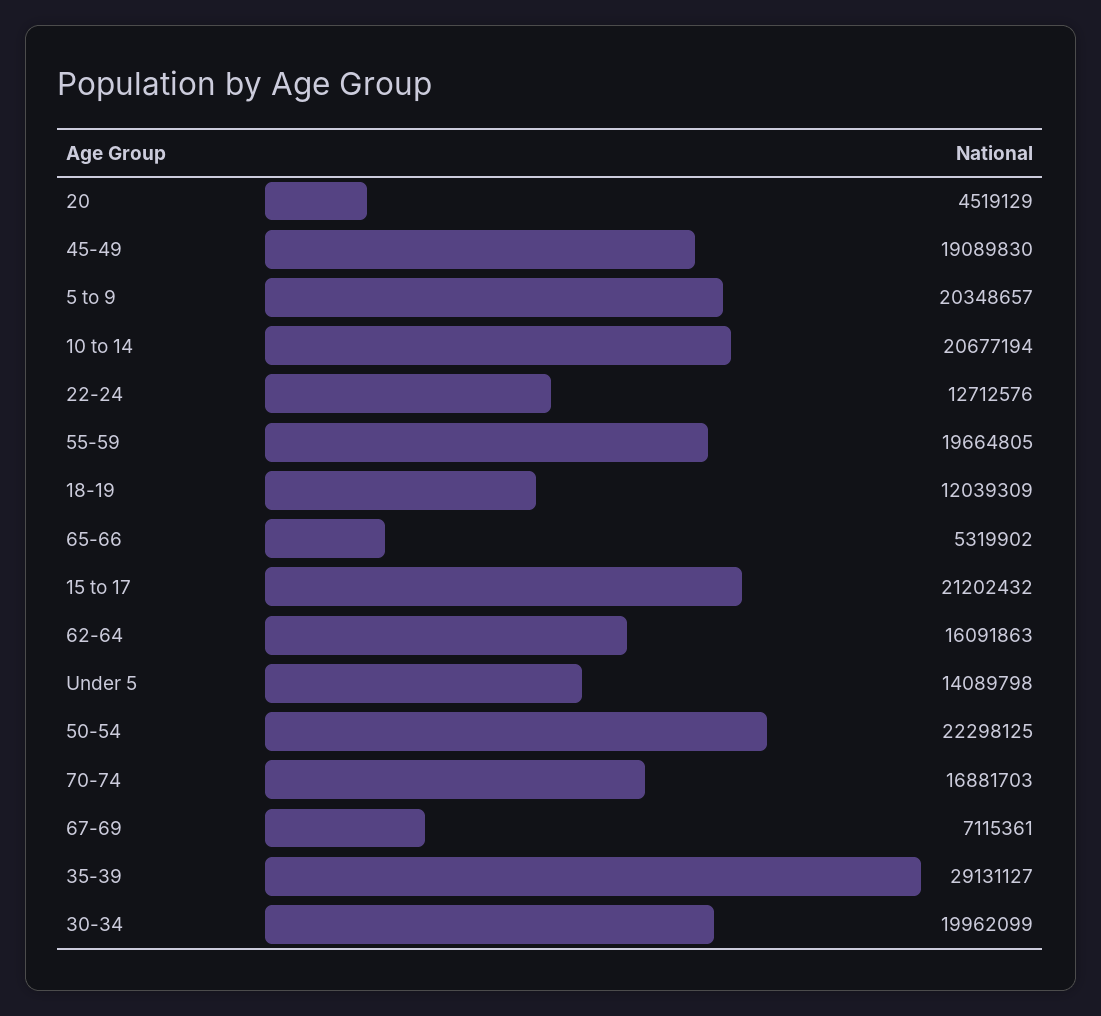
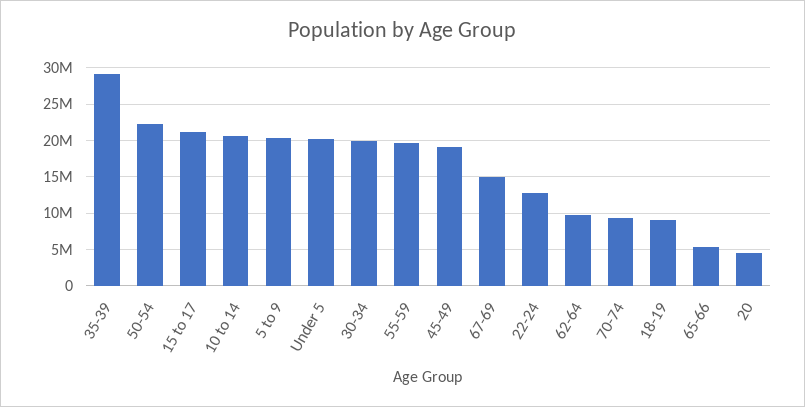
18-19: 12039309 -> 9000000
62-64: 16091863 -> 10000000
Under 5: 14089798 -> 20000000
70-74: 16881703 -> 9000000
67-69: 7115361 -> 15000000

